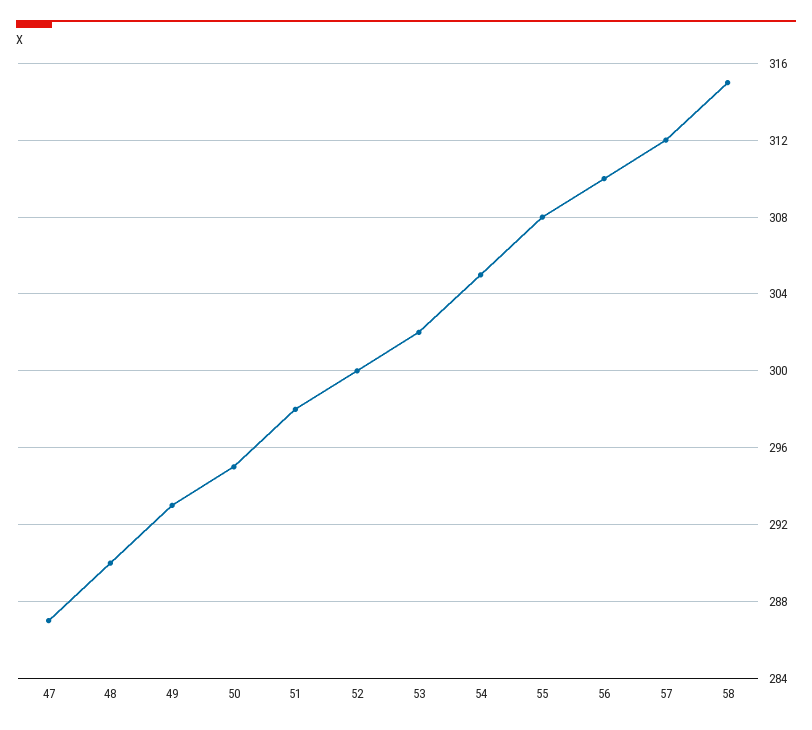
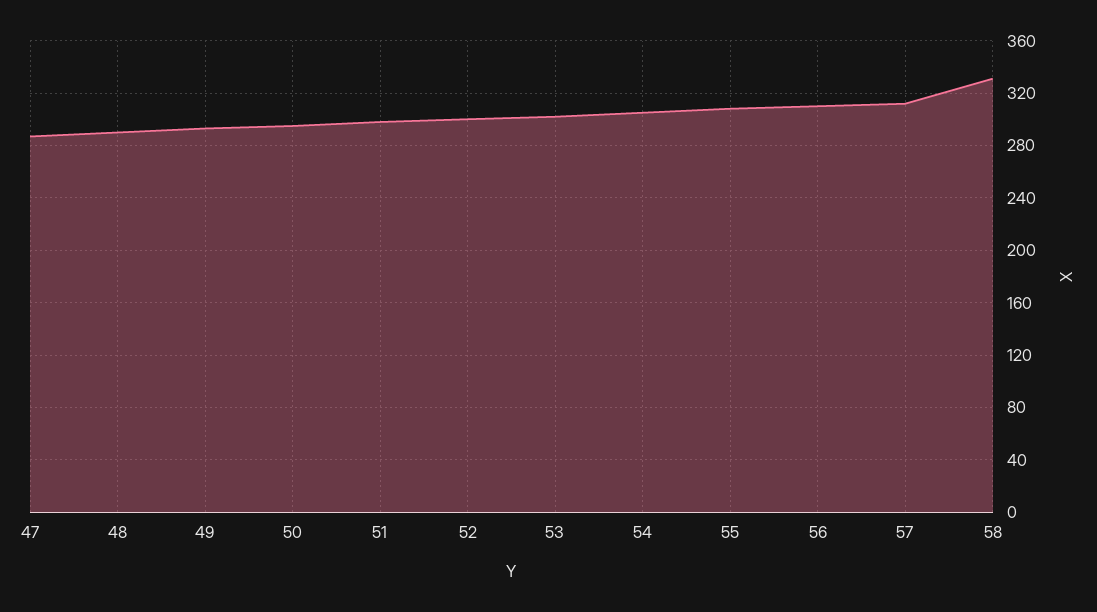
58: 315 -> 330

